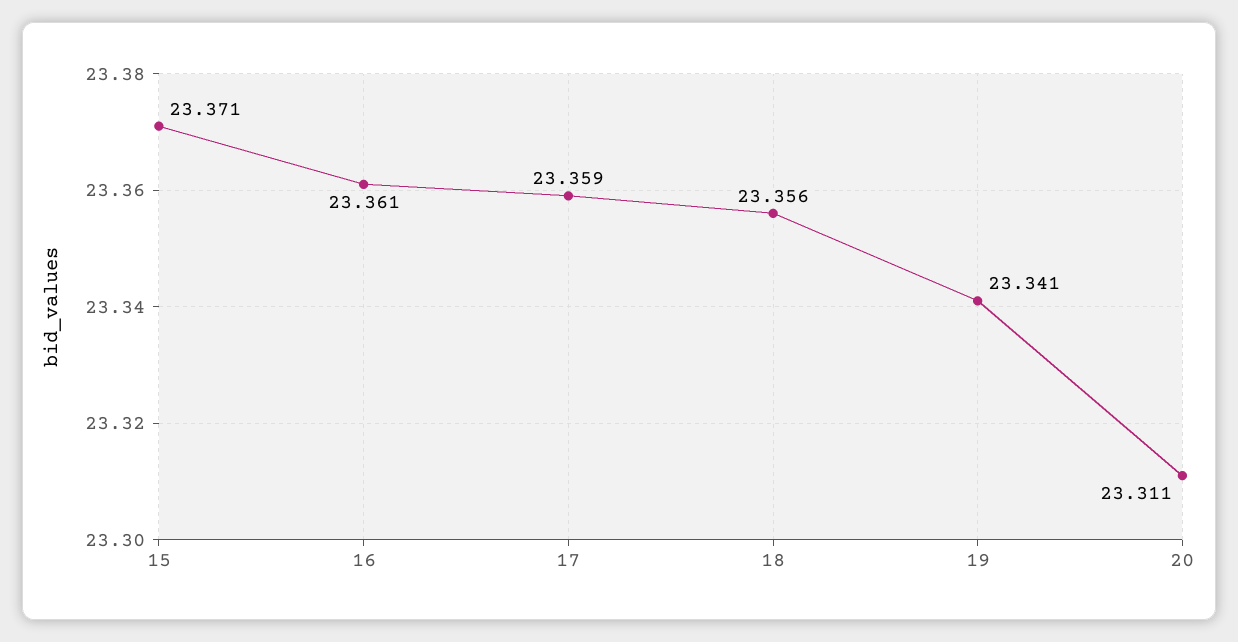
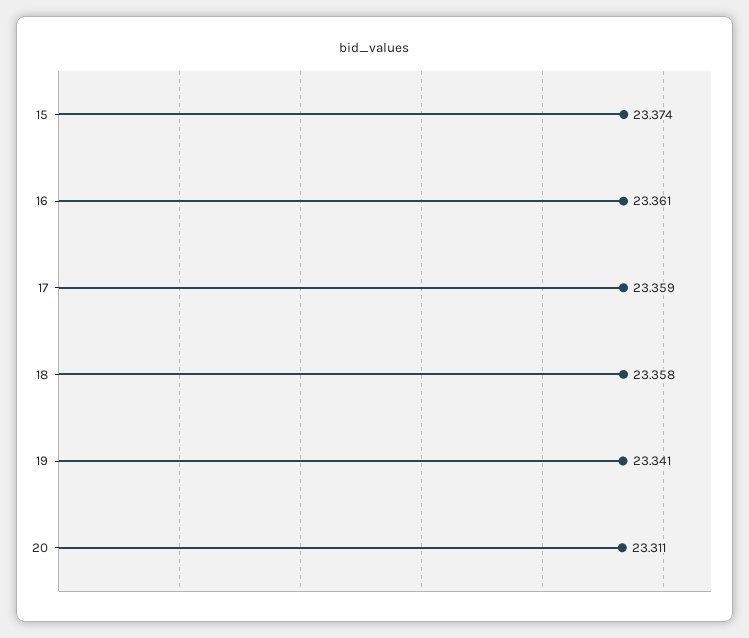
15: 23.371 -> 23.374
18: 23.356 -> 23.358

